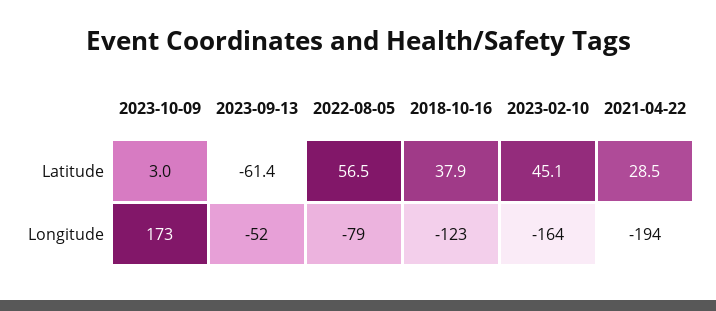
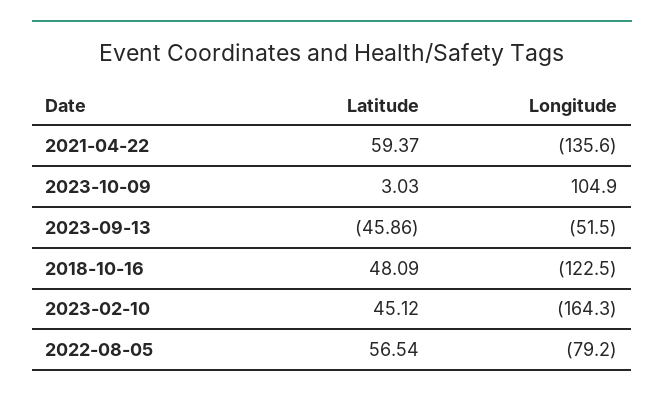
2023-09-13, Latitude: -61.4 -> -45.86
2018-10-16, Latitude: 37.9 -> 48.09
2021-04-22, Latitude: 28.5 -> 59.37
2023-10-09, Longitude: 173 -> 104.9
2021-04-22, Longitude: -194 -> -135.6

